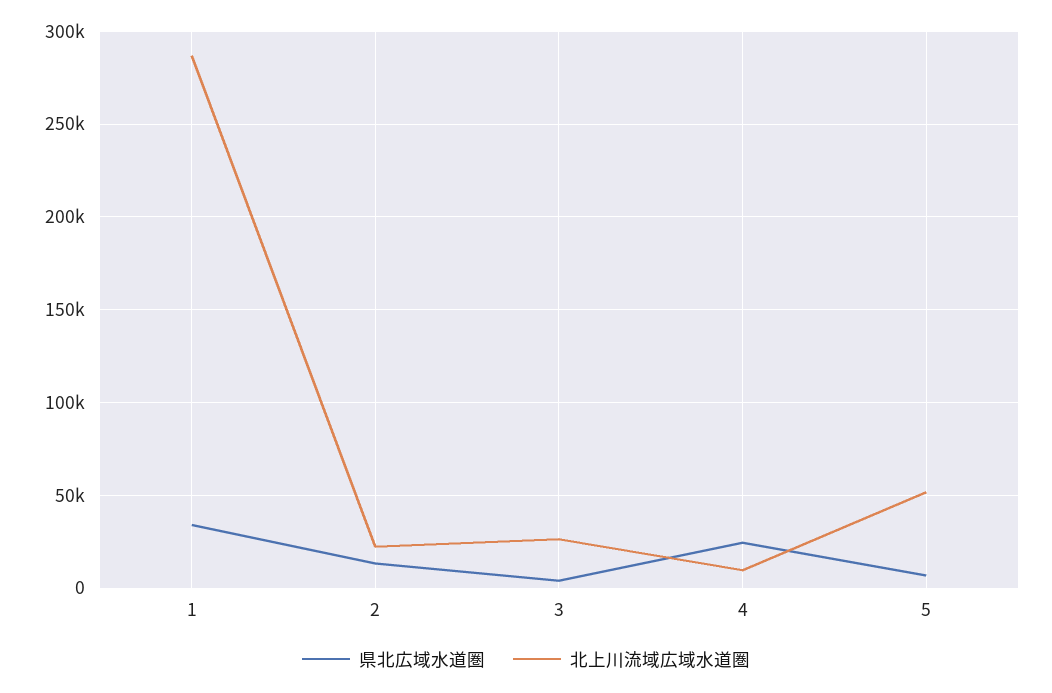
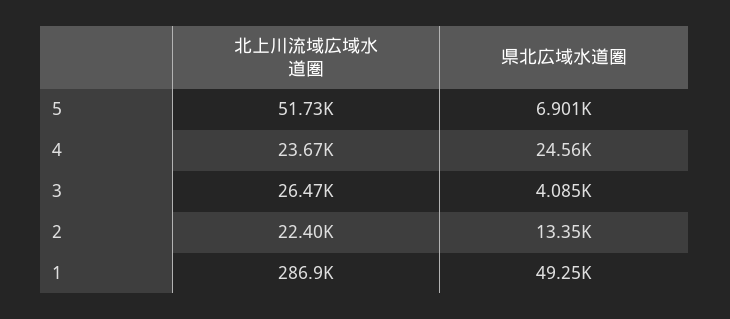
県北広域水道圏, 1: 35000 -> 49250
北上川流域広域水道圏, 4: 10000 -> 23670

